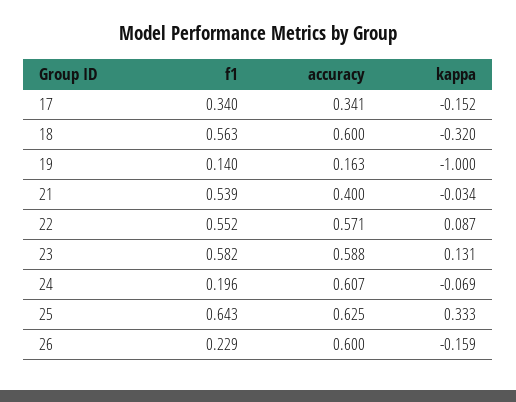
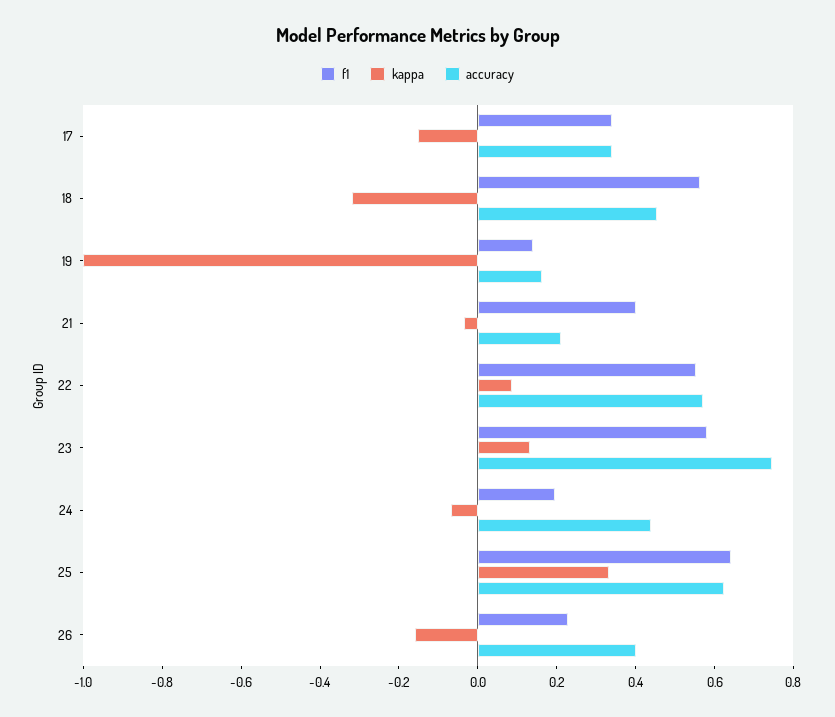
accuracy, 18: 0.6 -> 0.45
f1, 21: 0.539 -> 0.4
accuracy, 21: 0.4 -> 0.2
accuracy, 23: 0.588 -> 0.75
accuracy, 24: 0.607 -> 0.45
accuracy, 26: 0.6 -> 0.4

